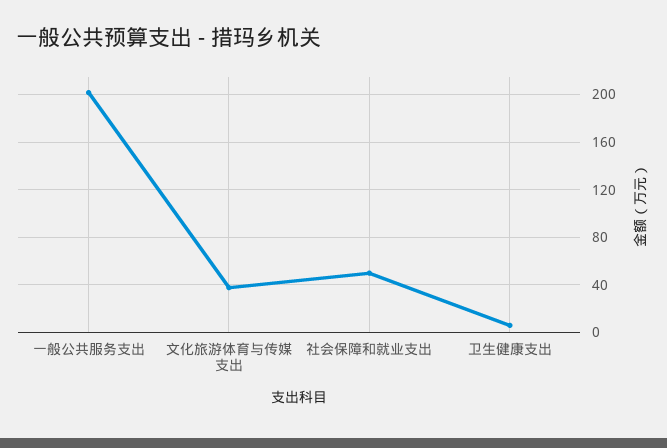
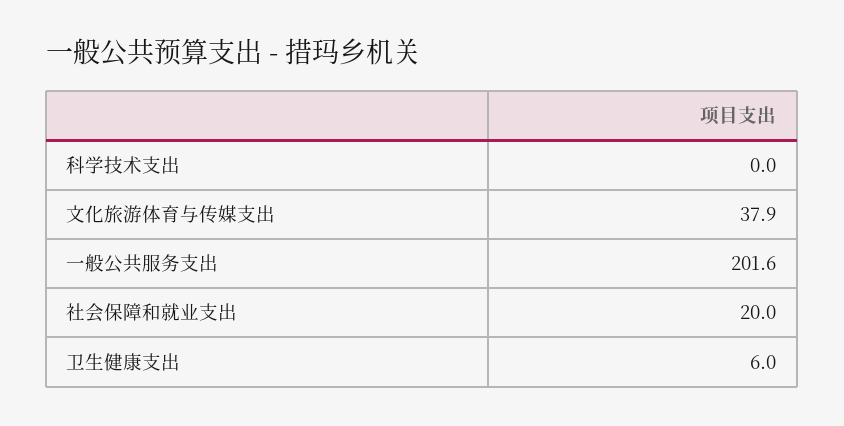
社会保障和就业支出: 50 -> 20
科学技术支出: none -> 0

